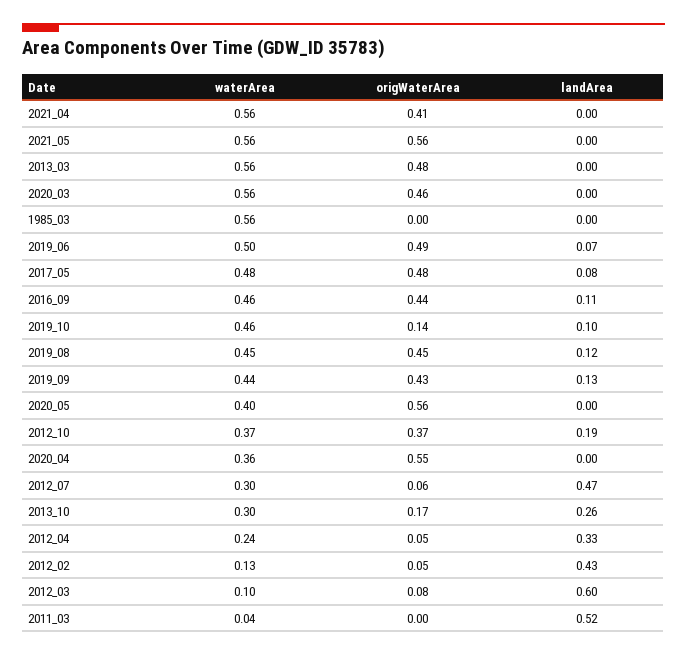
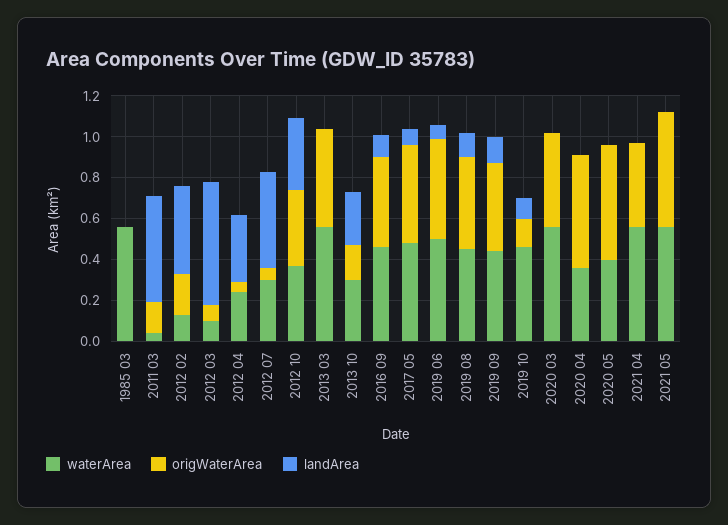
landArea, 2012_10: 0.19 -> 0.35
origWaterArea, 2012_02: 0.05 -> 0.2
origWaterArea, 2011_03: 0 -> 0.15

